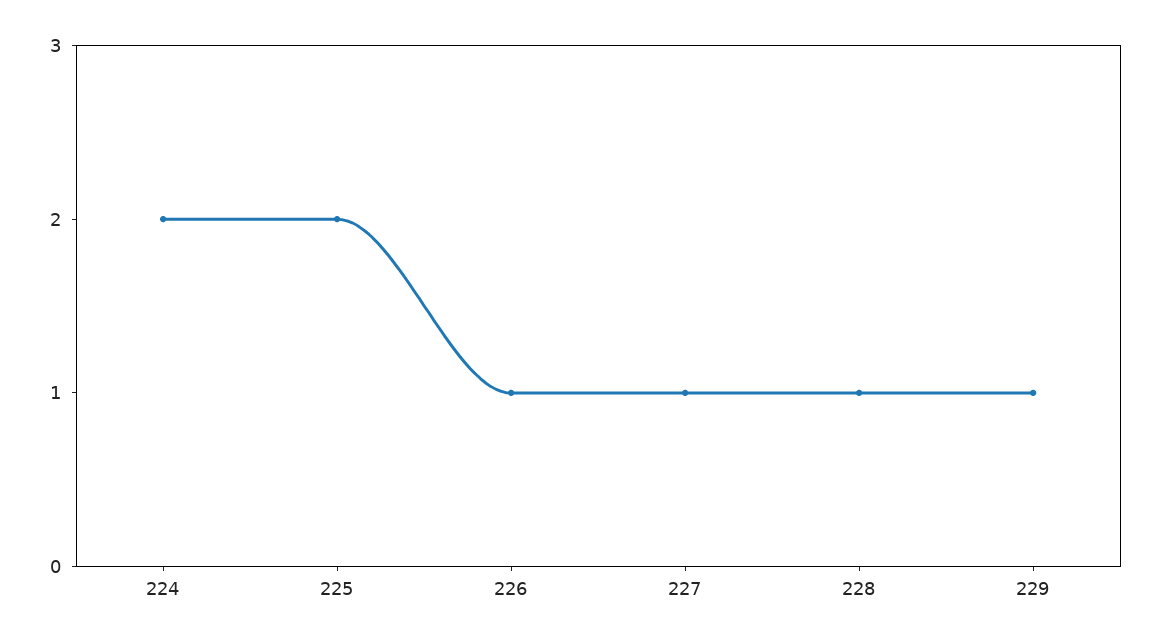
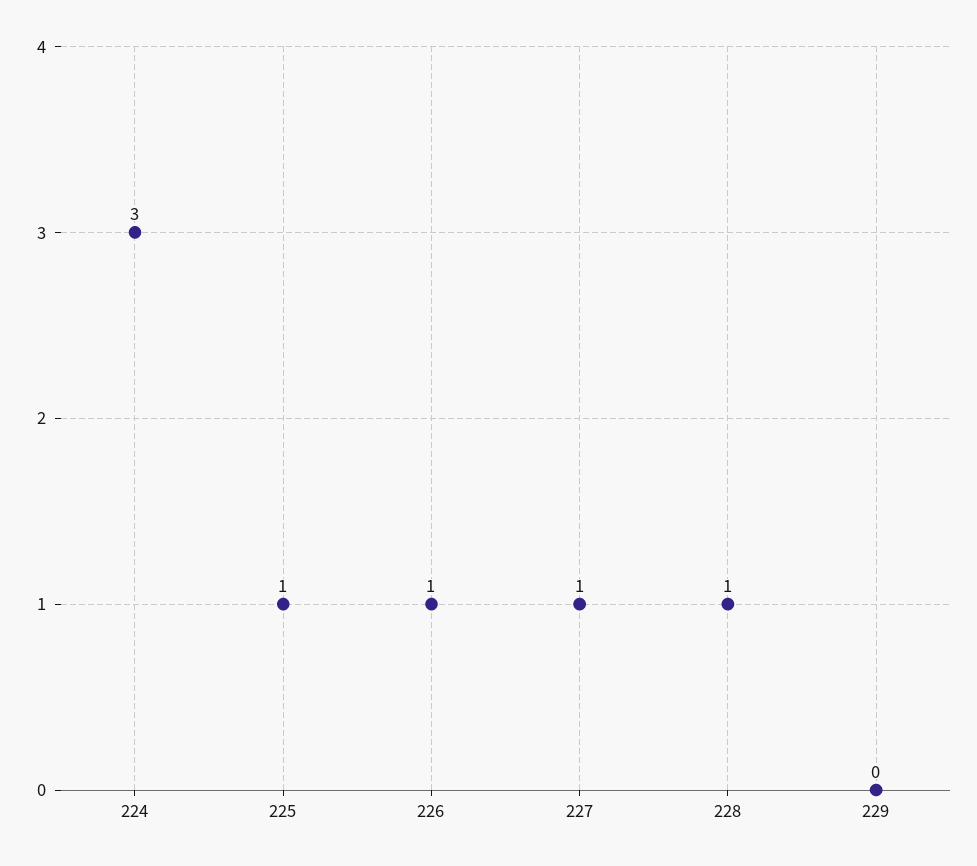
224: 2 -> 3
225: 2 -> 1
229: 1 -> 0

